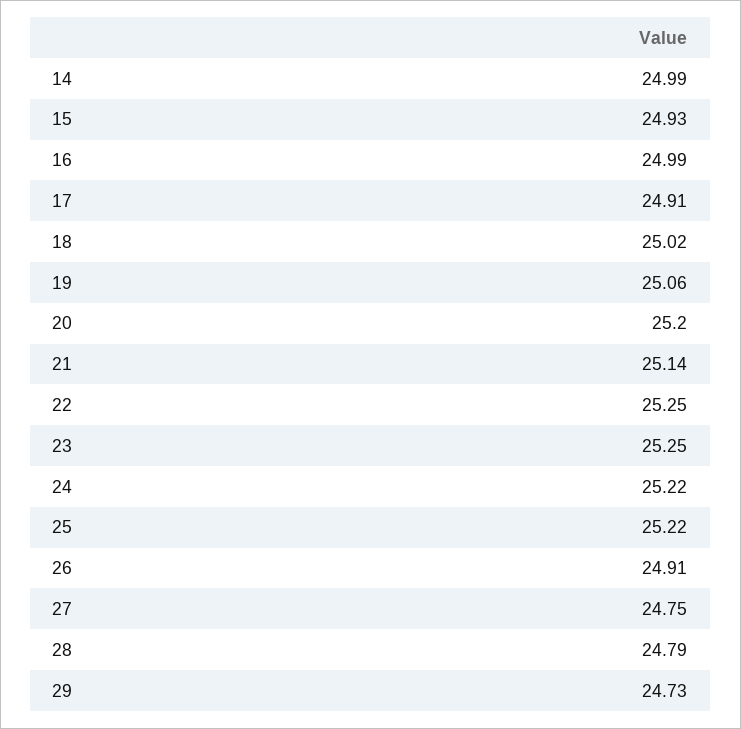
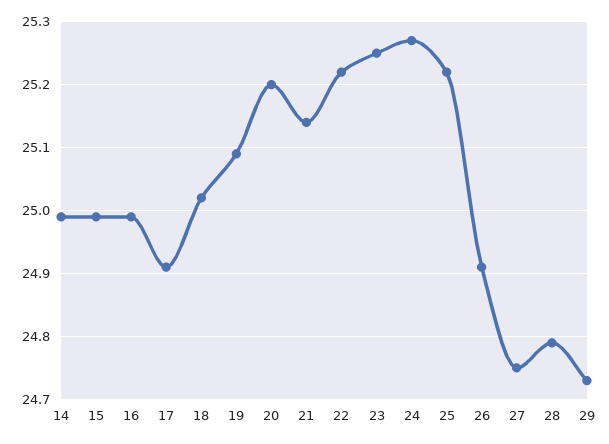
15: 24.93 -> 24.99
19: 25.06 -> 25.09
22: 25.25 -> 25.22
24: 25.22 -> 25.27

